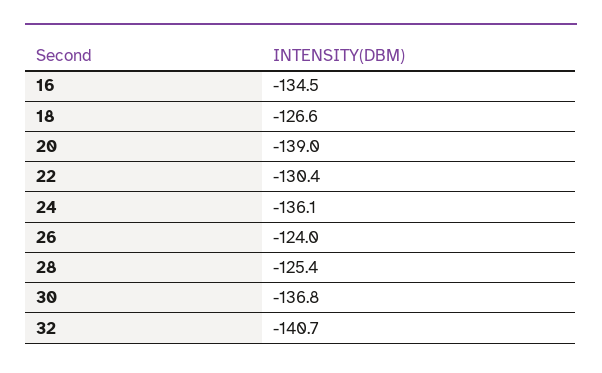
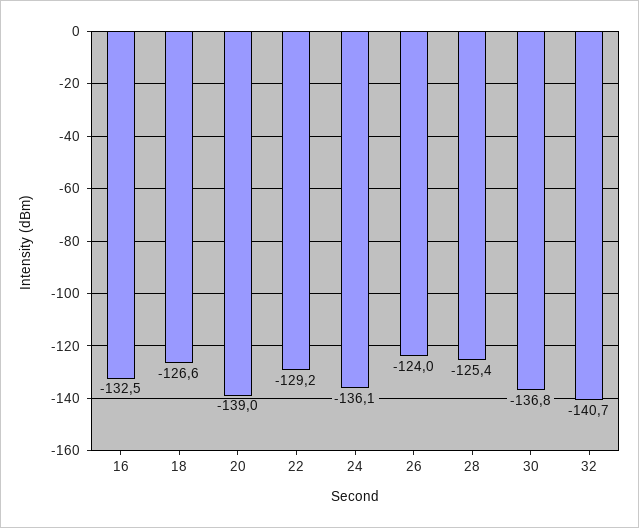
16: -134.5 -> -132.5
22: -130.4 -> -129.2

